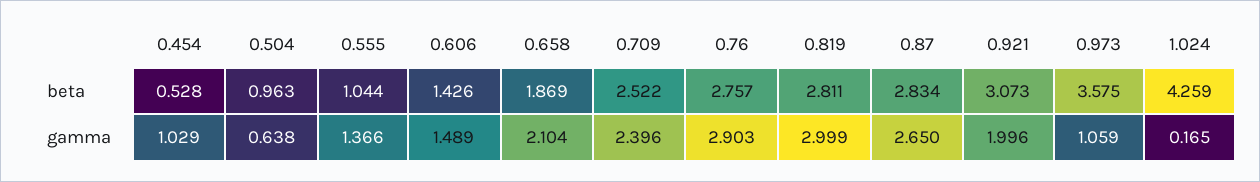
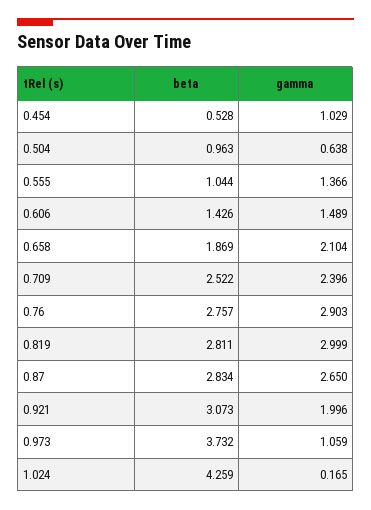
0.973, beta: 3.575 -> 3.732

